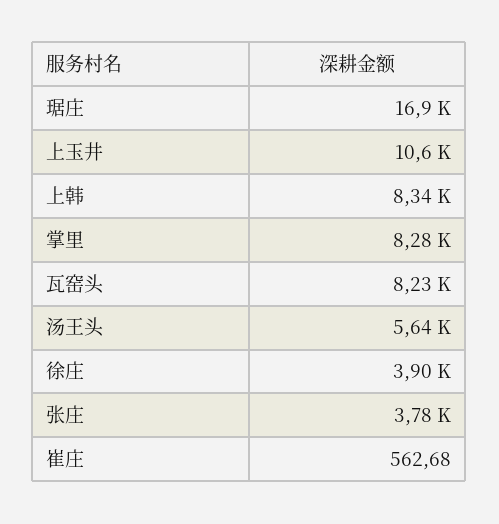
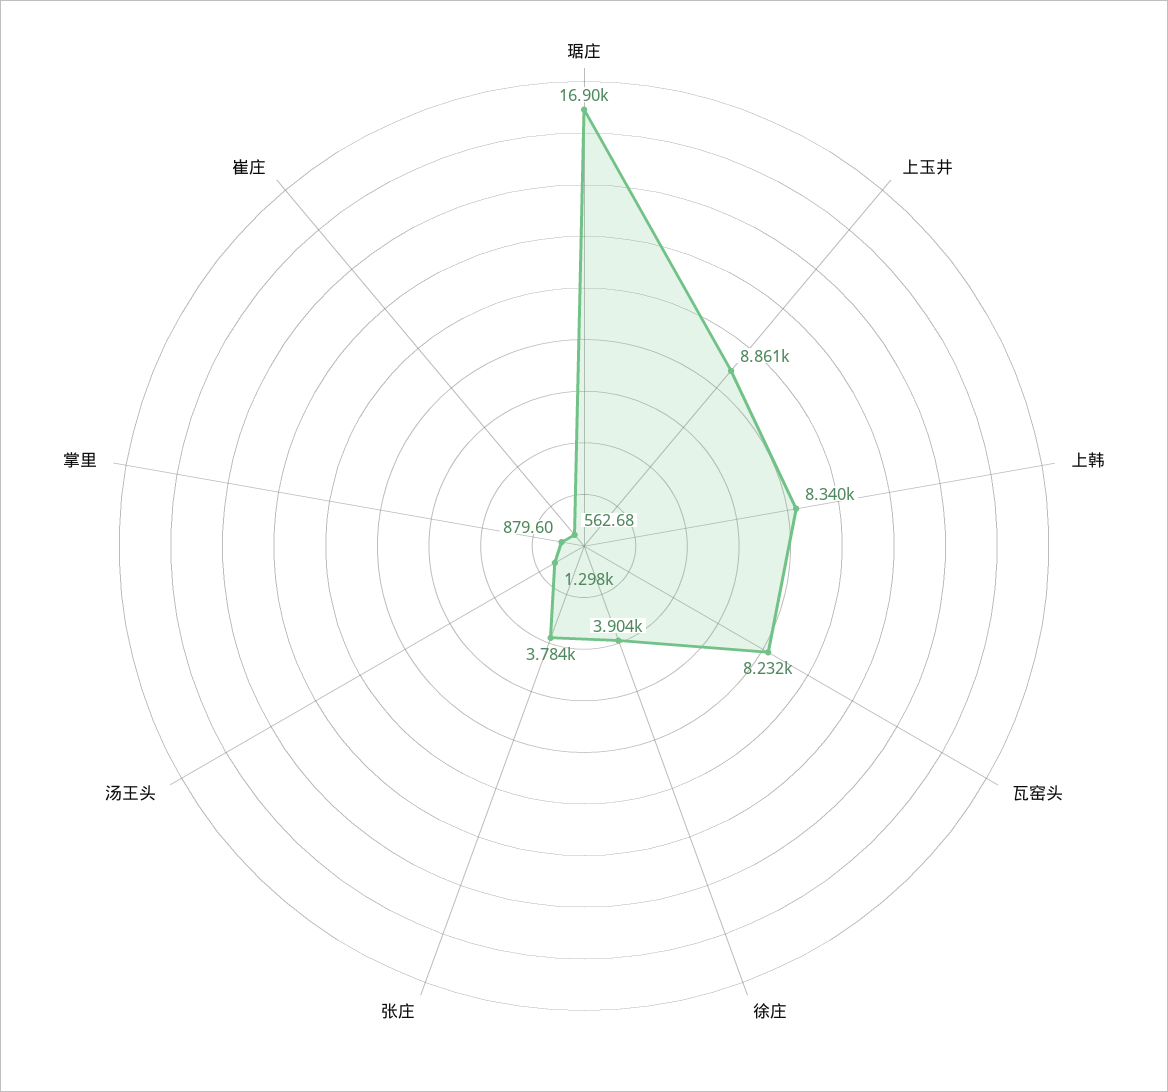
上玉井: 10600 -> 8861
掌里: 8280 -> 879.6
汤王头: 5640 -> 1298

